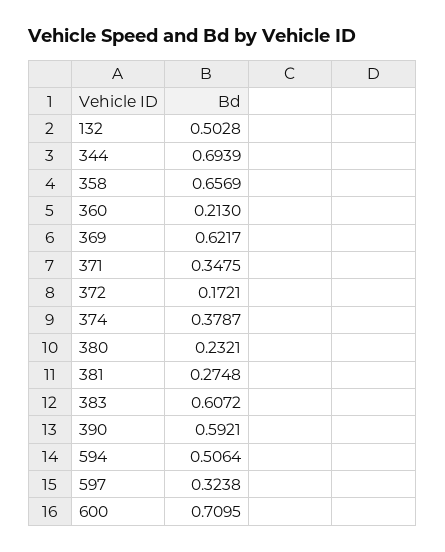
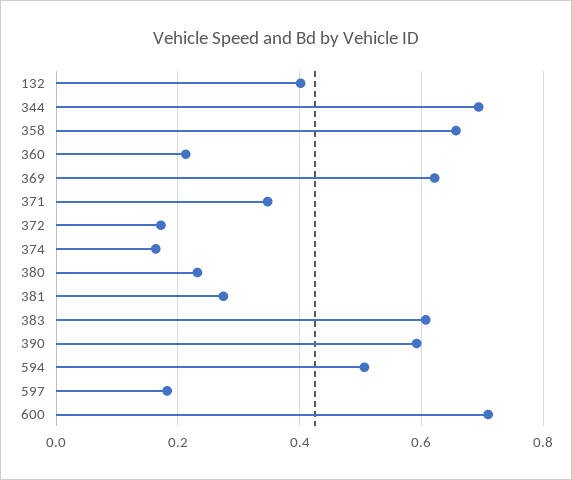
132: 0.5028 -> 0.4
374: 0.3787 -> 0.16
597: 0.3238 -> 0.18

